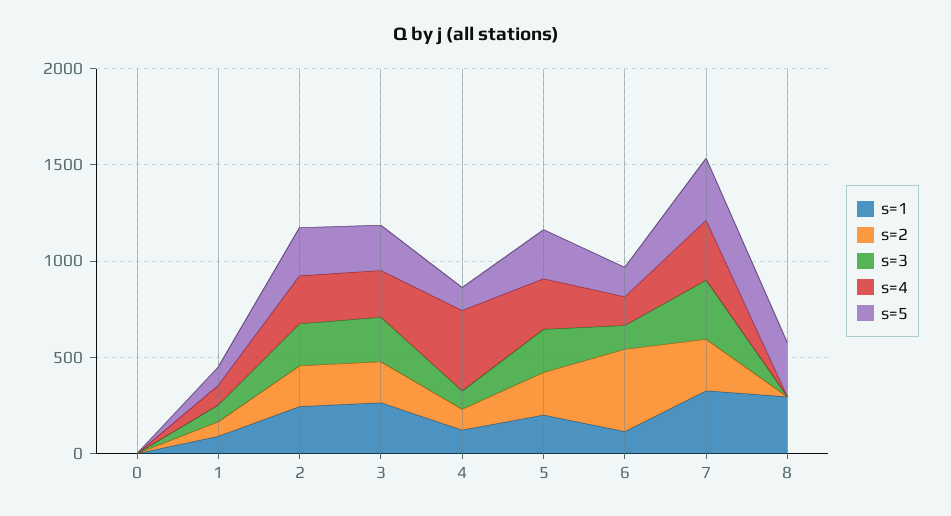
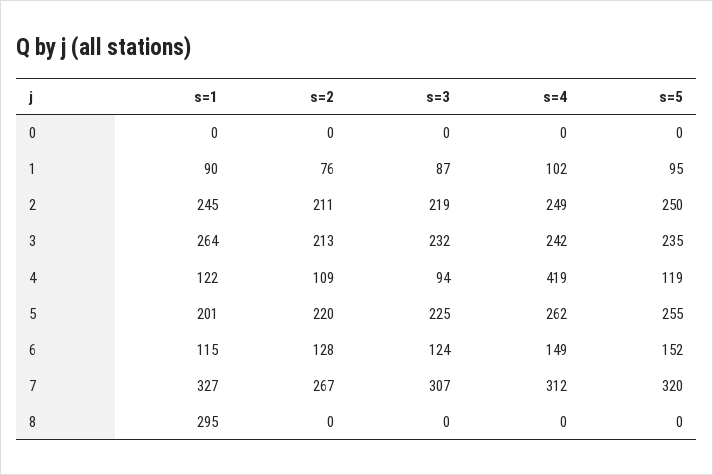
s=2, 6: 400 -> 128
s=5, 8: 300 -> 0

